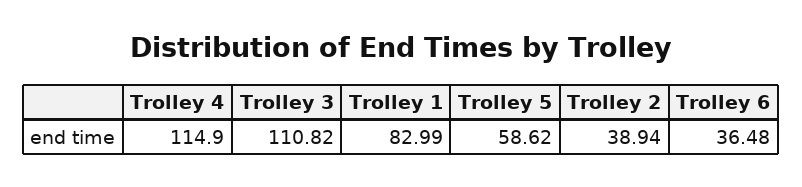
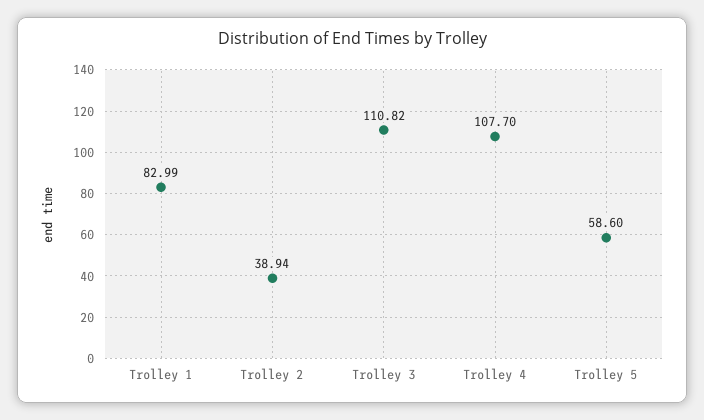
Trolley 4: 114.9 -> 107.7
Trolley 5: 58.62 -> 58.6
Trolley 6: 36.48 -> none

